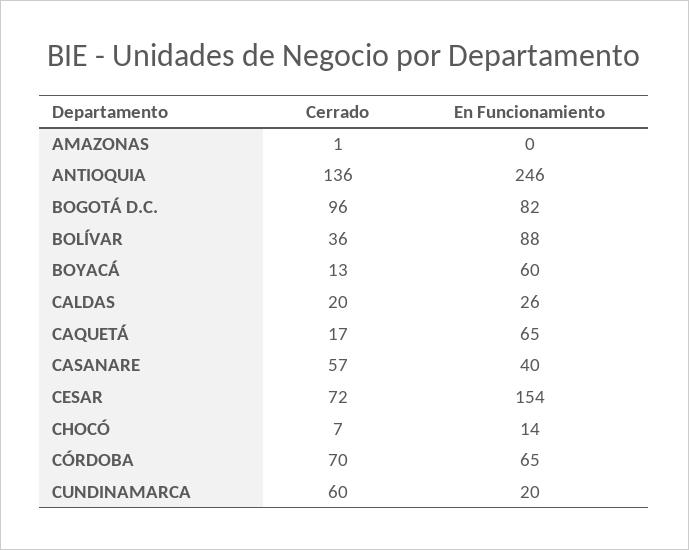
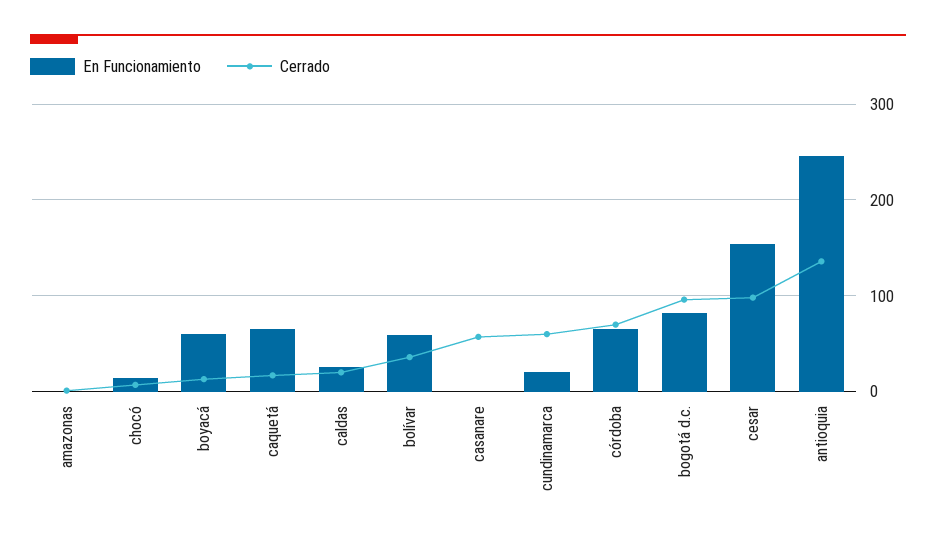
En Funcionamiento, BOLÍVAR: 88 -> 60
En Funcionamiento, CASANARE: 40 -> 0
Cerrado, CESAR: 72 -> 100

